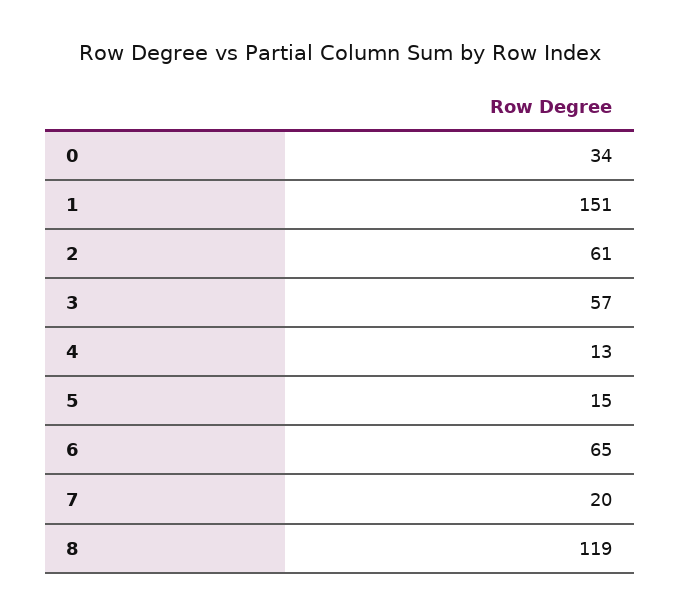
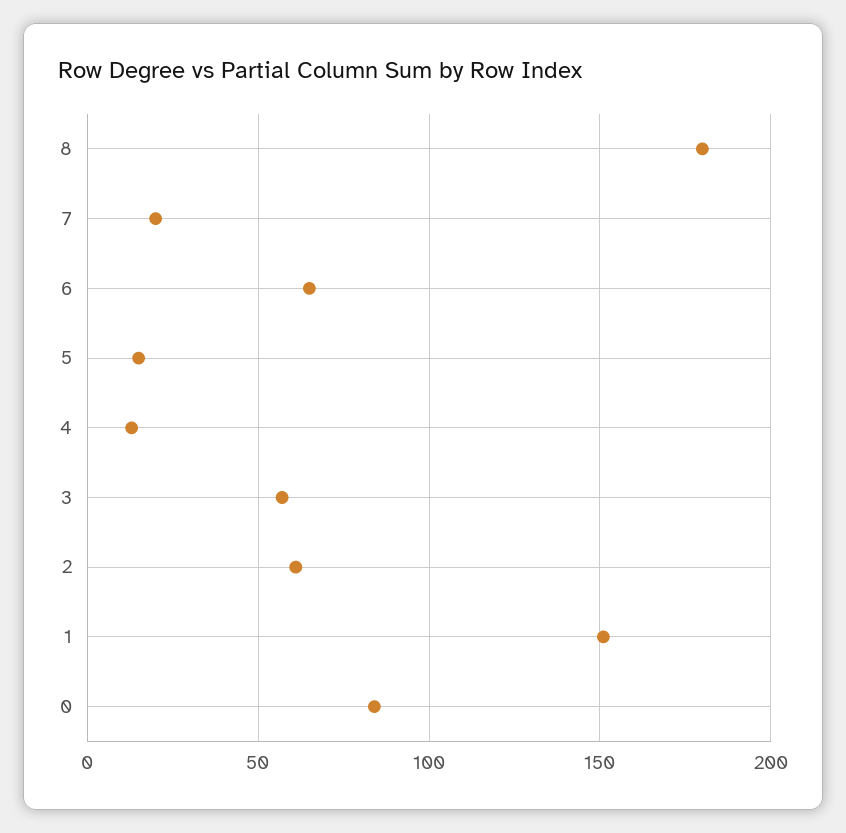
0: 34 -> 85
8: 119 -> 180

